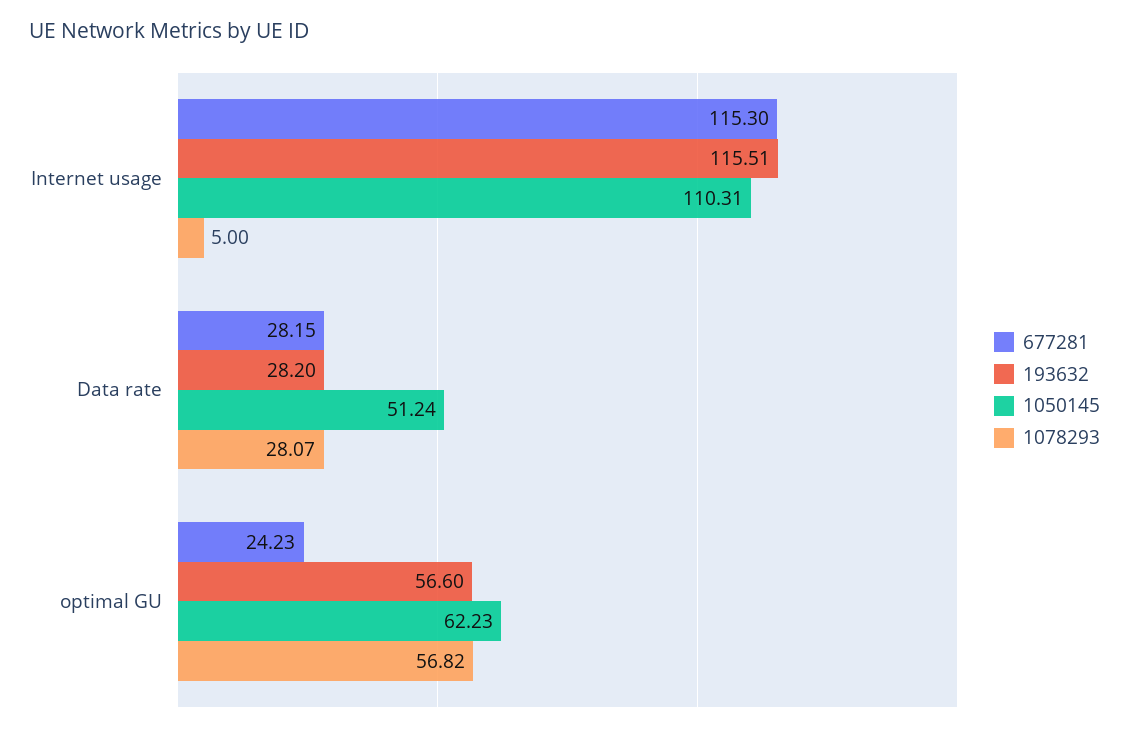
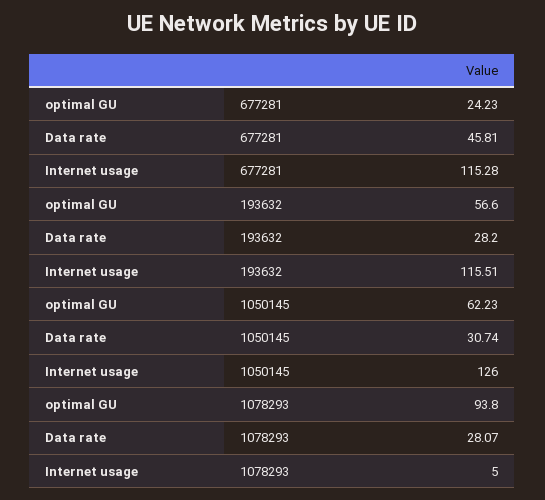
677281, Internet usage: 115.3 -> 115.28
1050145, Internet usage: 110.31 -> 126
677281, Data rate: 28.15 -> 45.81
1050145, Data rate: 51.24 -> 30.74
1078293, optimal GU: 56.82 -> 93.8

